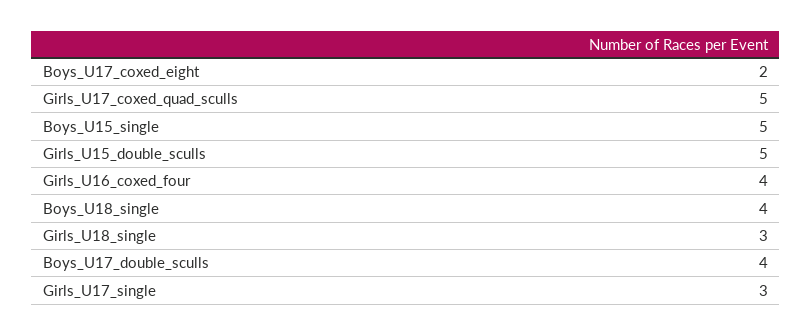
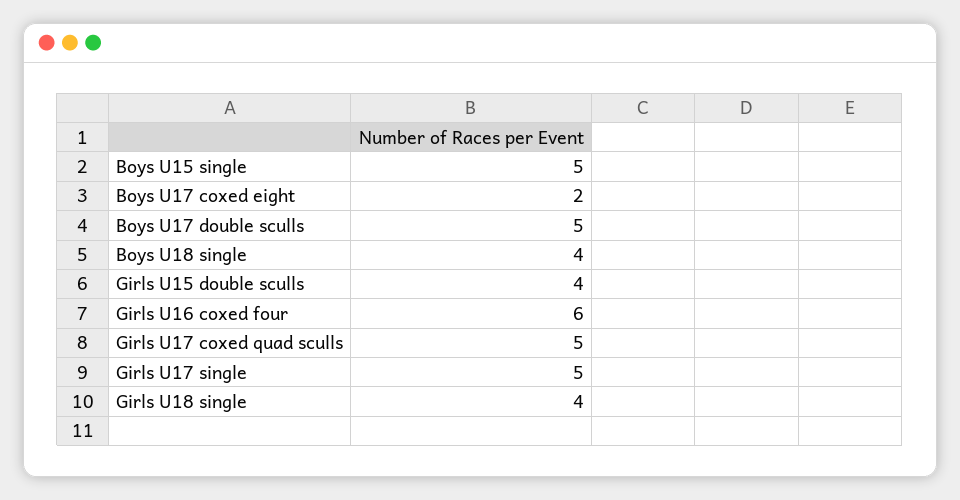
Girls_U15_double_sculls: 5 -> 4
Girls_U16_coxed_four: 4 -> 6
Girls_U18_single: 3 -> 4
Boys_U17_double_sculls: 4 -> 5
Girls_U17_single: 3 -> 5

